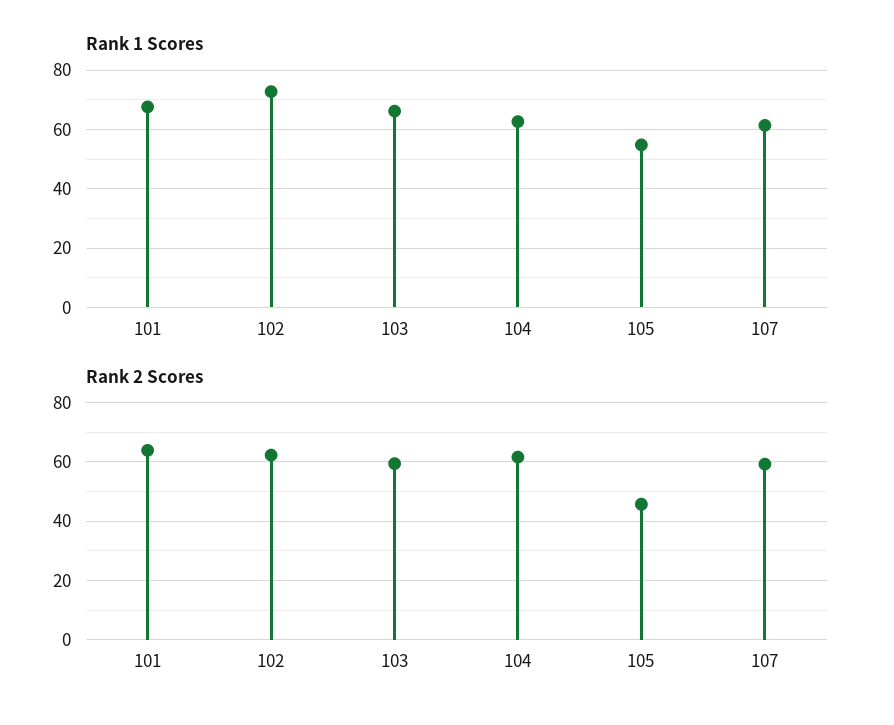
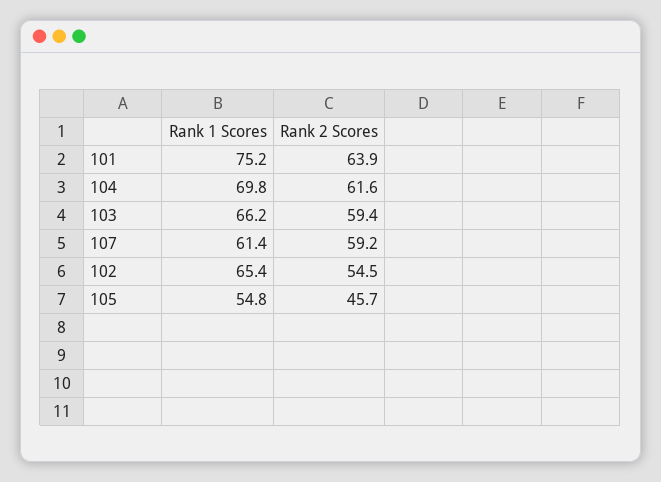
Rank 1 Scores, 101: 67.5 -> 75.2
Rank 1 Scores, 102: 72.5 -> 65.4
Rank 1 Scores, 104: 62.5 -> 69.8
Rank 2 Scores, 102: 62.5 -> 54.5

